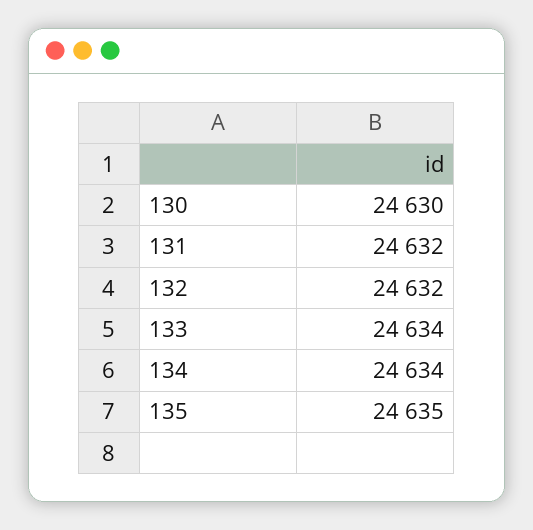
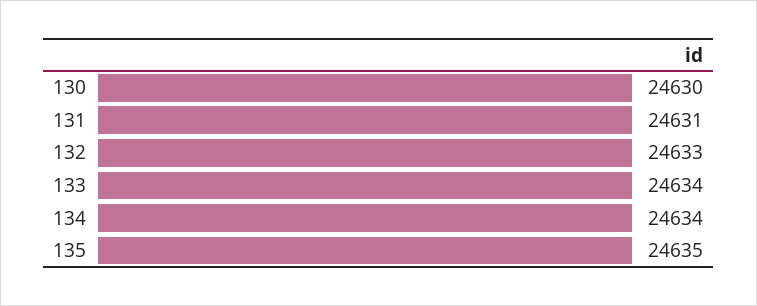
131: 24632 -> 24631
132: 24632 -> 24633

